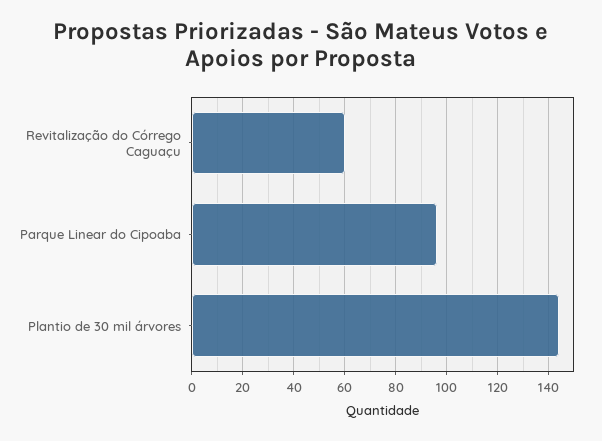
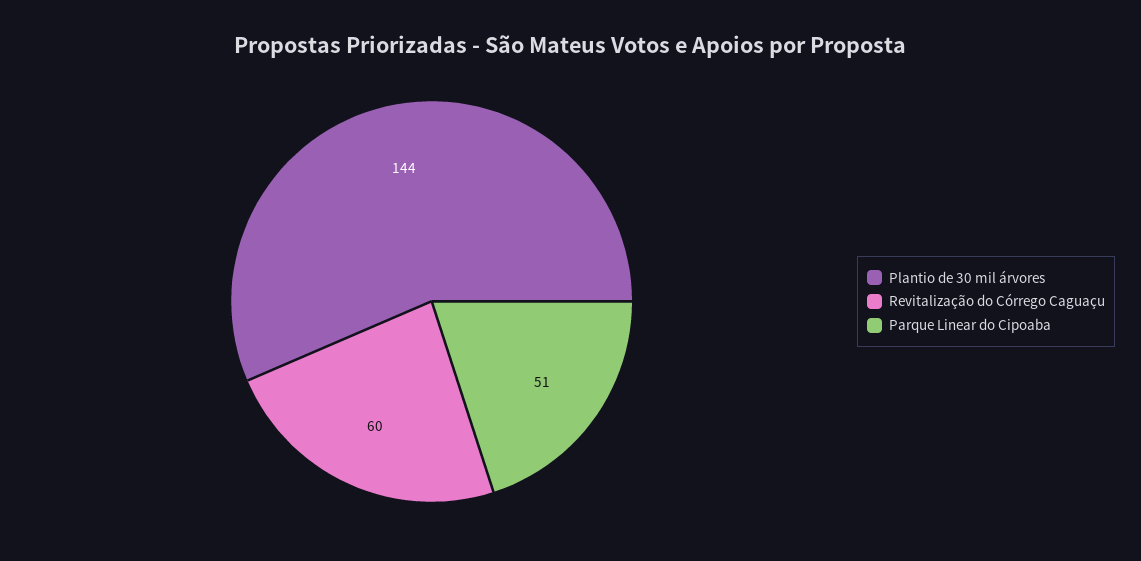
Parque Linear do Cipoaba: 95 -> 51

